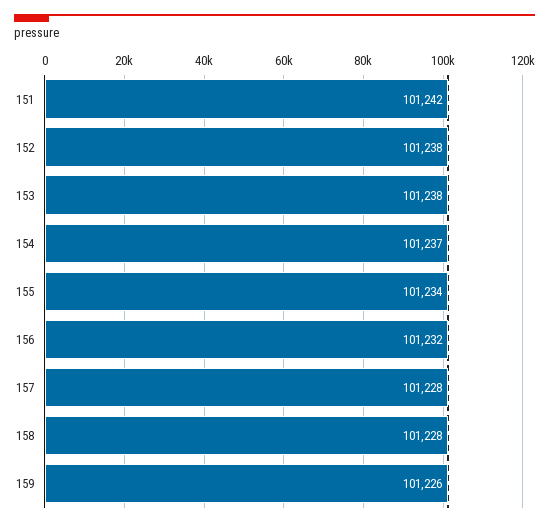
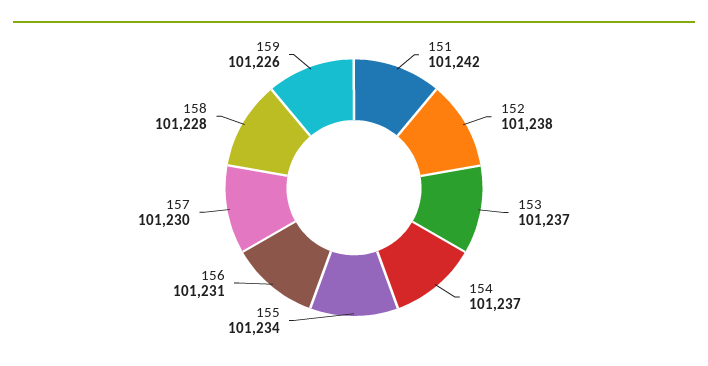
153: 101238 -> 101237
156: 101232 -> 101231
157: 101228 -> 101230

